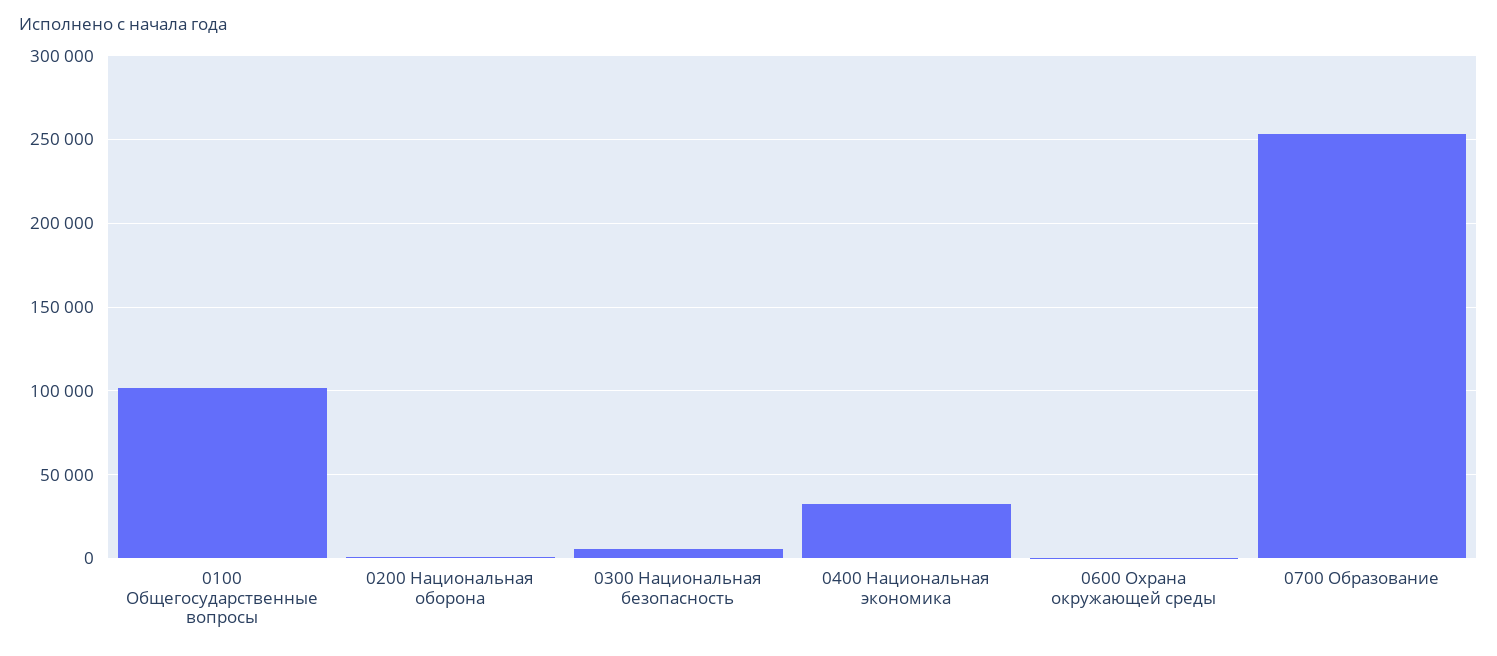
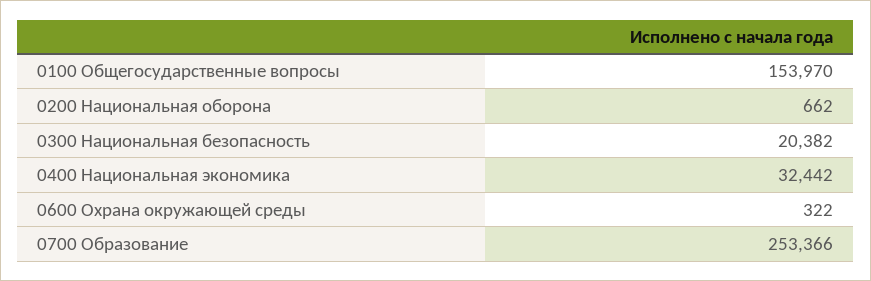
0100 Общегосударственные вопросы: 100000 -> 153970
0300 Национальная безопасность: 5000 -> 20382

